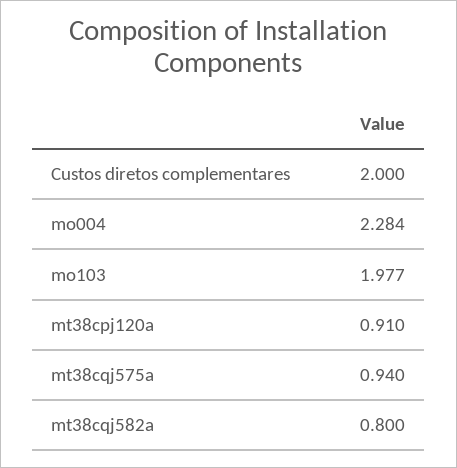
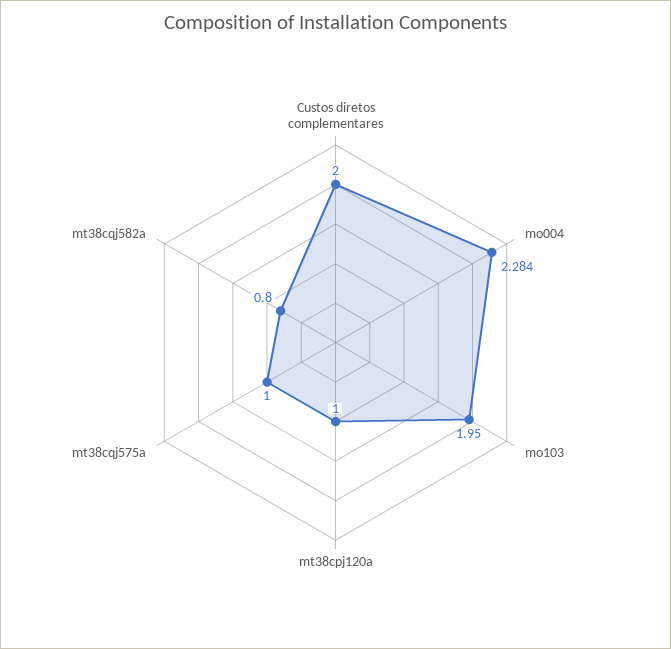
mo103: 1.977 -> 1.95
mt38cpj120a: 0.91 -> 1
mt38cqj575a: 0.94 -> 1

